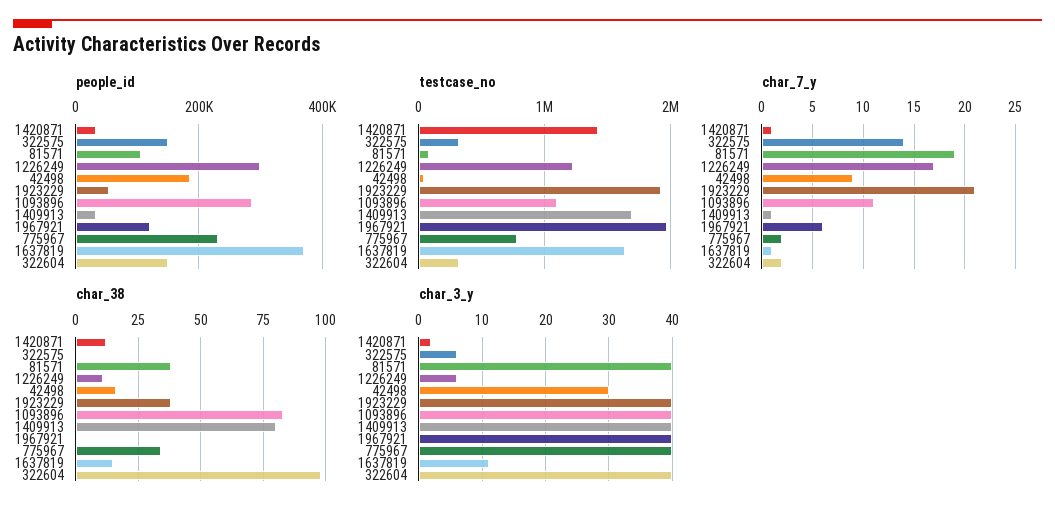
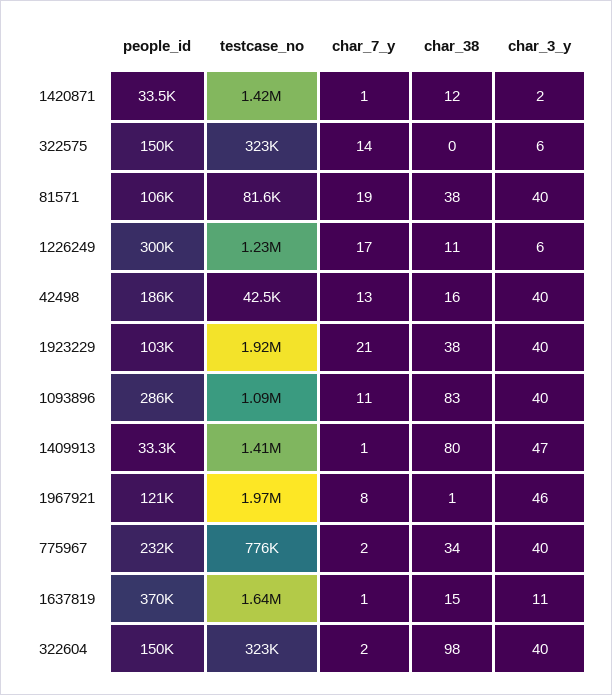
people_id, 1923229: 60000 -> 103000
testcase_no, 1409913: 1700000 -> 1410000
char_7_y, 42498: 9 -> 13
char_7_y, 1967921: 6 -> 8
char_3_y, 42498: 30 -> 40
char_3_y, 1409913: 40 -> 47
char_3_y, 1967921: 40 -> 46

